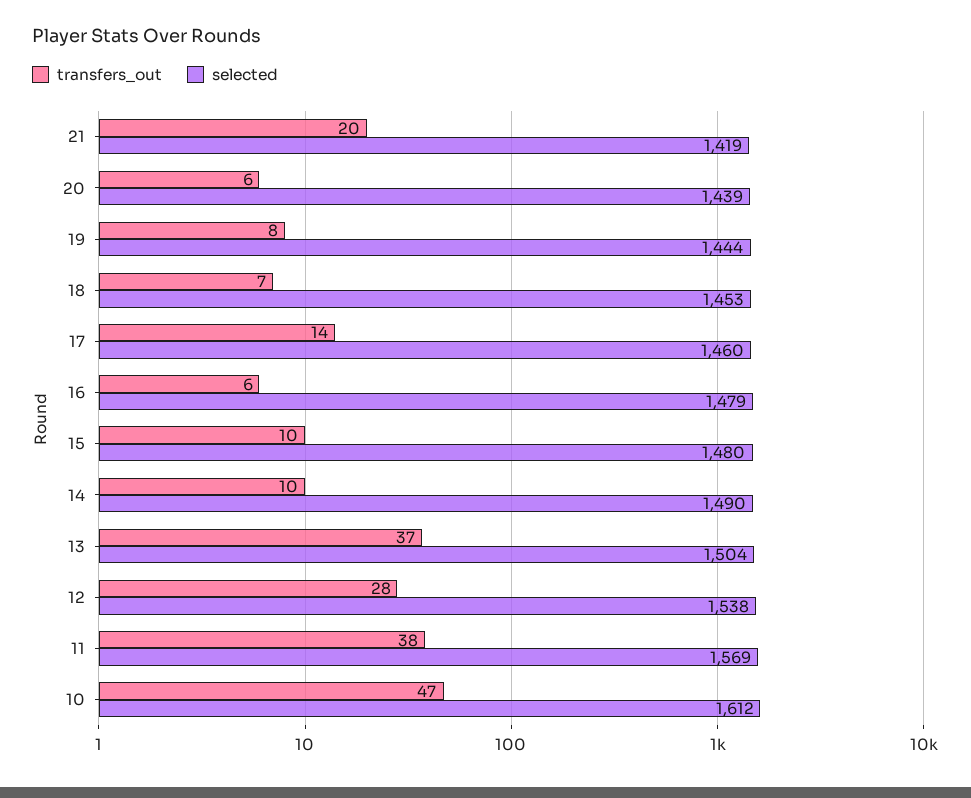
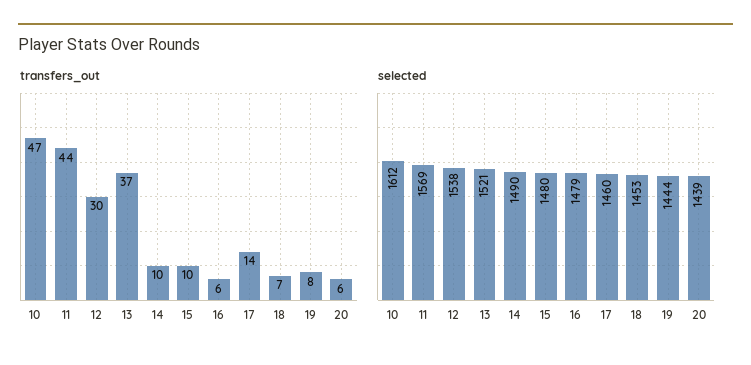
transfers_out, 21: 20 -> none
selected, 21: 1419 -> none
selected, 13: 1504 -> 1521
transfers_out, 12: 28 -> 30
transfers_out, 11: 38 -> 44

